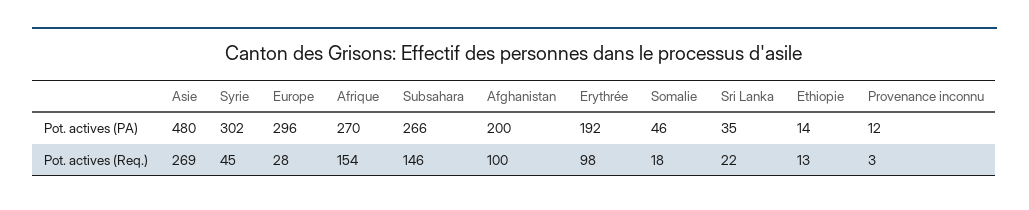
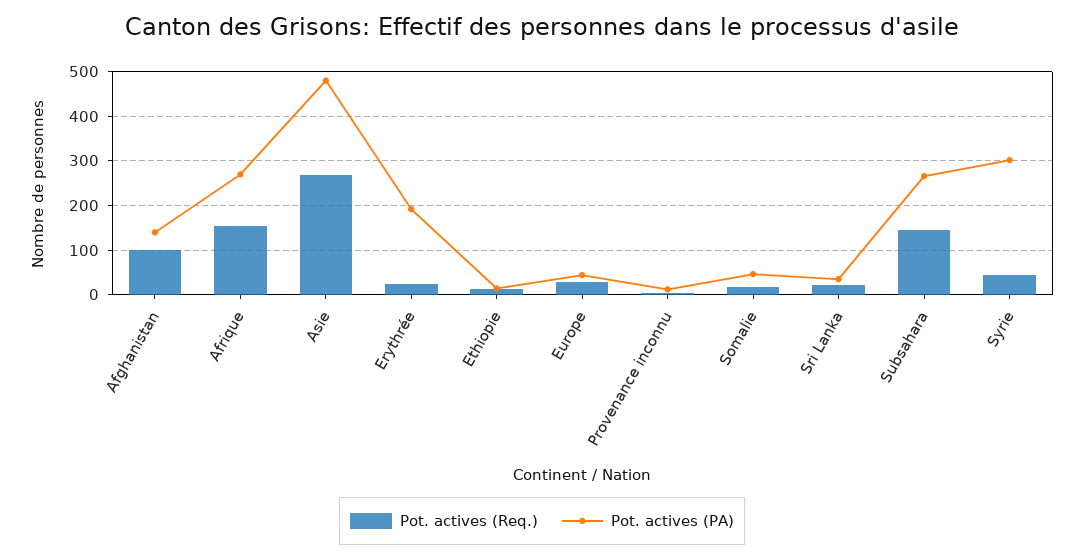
Pot. actives (PA), Europe: 296 -> 40
Pot. actives (PA), Afghanistan: 200 -> 140
Pot. actives (Req.), Erythrée: 98 -> 20

